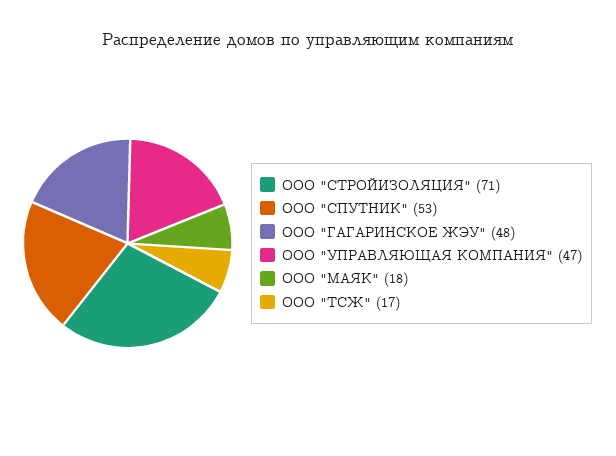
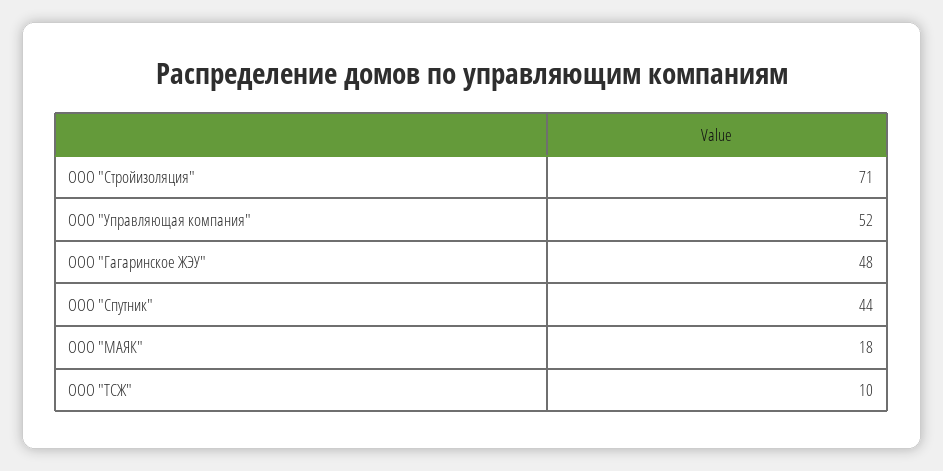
ООО "СПУТНИК": 53 -> 44
ООО "УПРАВЛЯЮЩАЯ КОМПАНИЯ": 47 -> 52
ООО "ТСЖ": 17 -> 10

